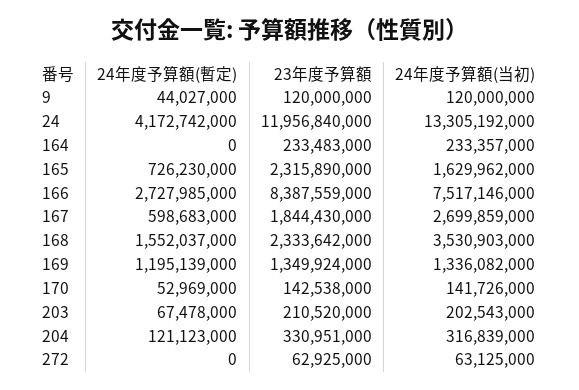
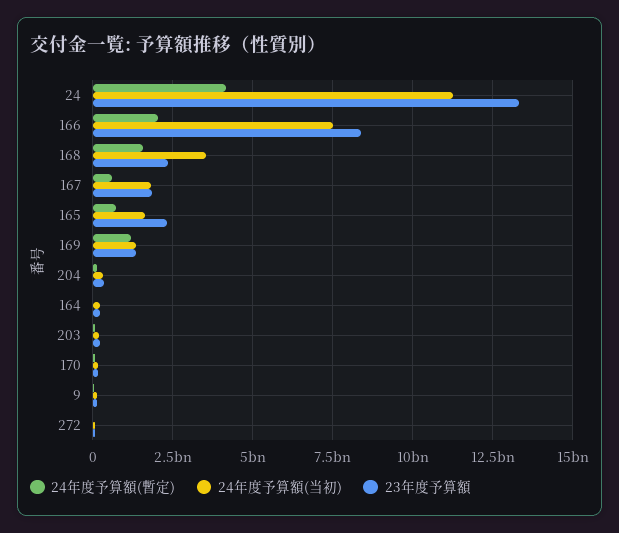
23年度予算額, 24: 11956840000 -> 13250000000
24年度予算額(当初), 24: 13305192000 -> 11250000000
24年度予算額(暫定), 166: 2727985000 -> 2000000000
24年度予算額(当初), 167: 2699859000 -> 1750000000

